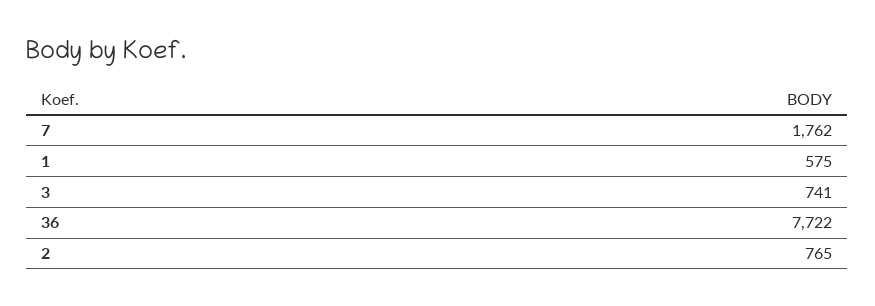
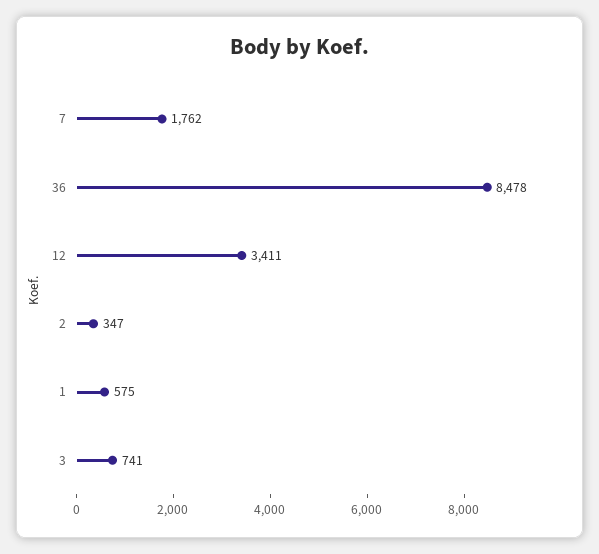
36: 7722 -> 8478
2: 765 -> 347
12: none -> 3411

